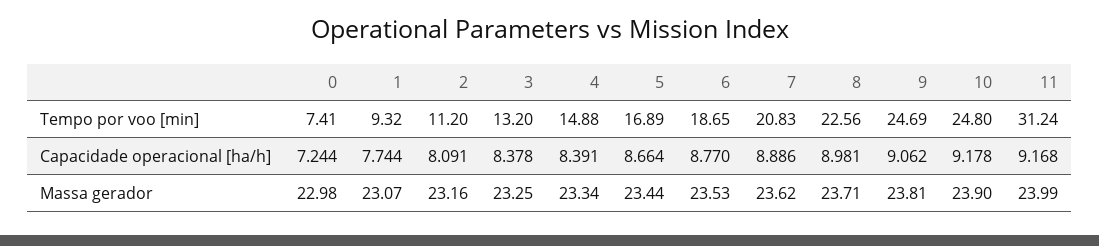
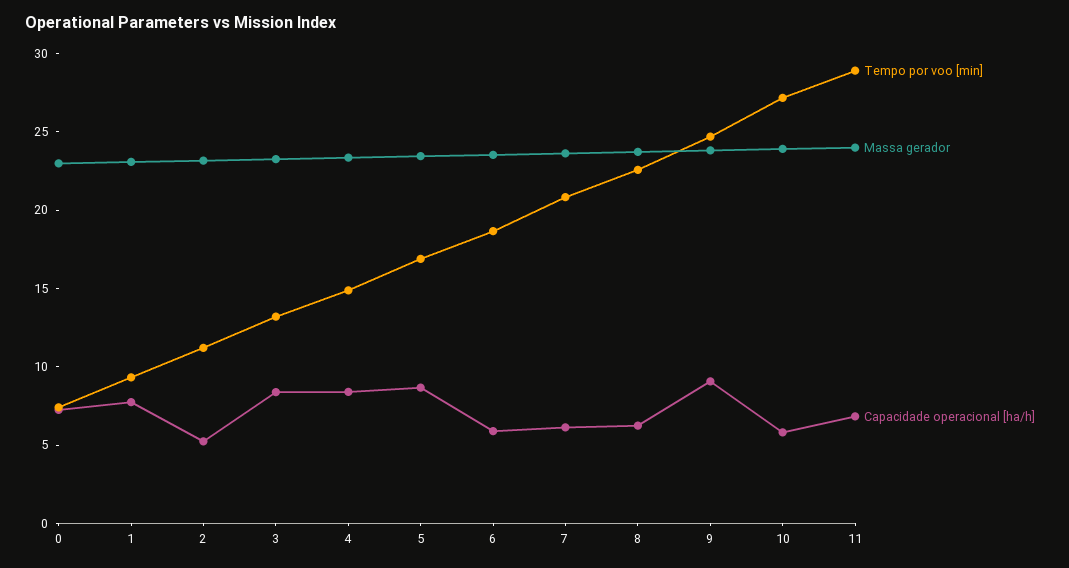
Tempo por voo [min], 10: 24.8 -> 27
Tempo por voo [min], 11: 31.24 -> 29
Capacidade operacional [ha/h], 2: 8.091 -> 5
Capacidade operacional [ha/h], 6: 8.77 -> 6
Capacidade operacional [ha/h], 7: 8.886 -> 6
Capacidade operacional [ha/h], 8: 8.981 -> 6
Capacidade operacional [ha/h], 10: 9.178 -> 6
Capacidade operacional [ha/h], 11: 9.168 -> 7

